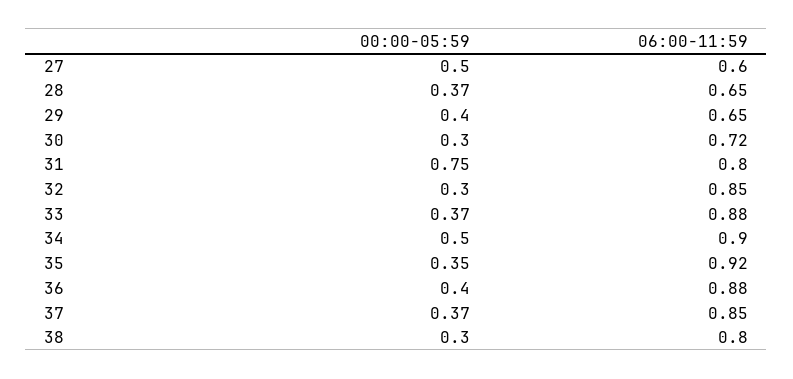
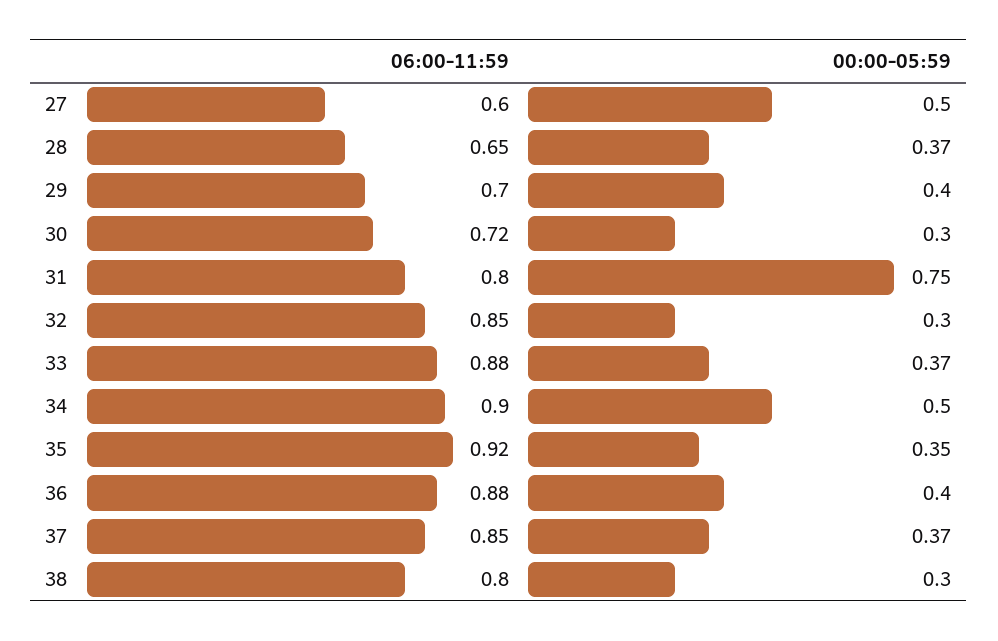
06:00-11:59, 29: 0.65 -> 0.7

